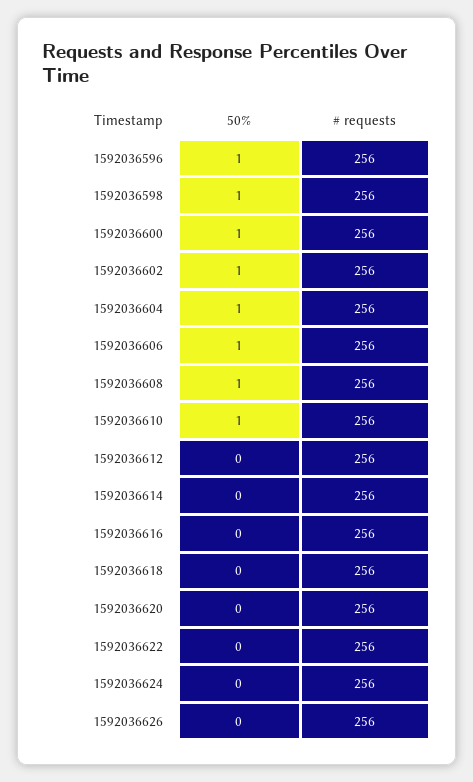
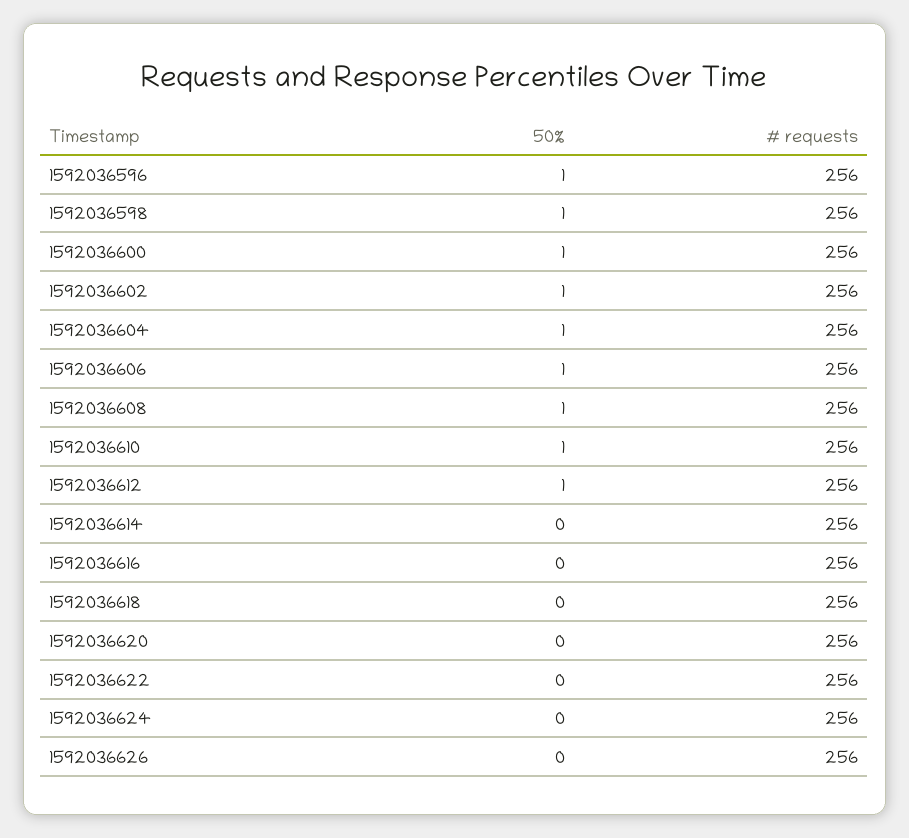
50%, 1592036612: 0 -> 1

